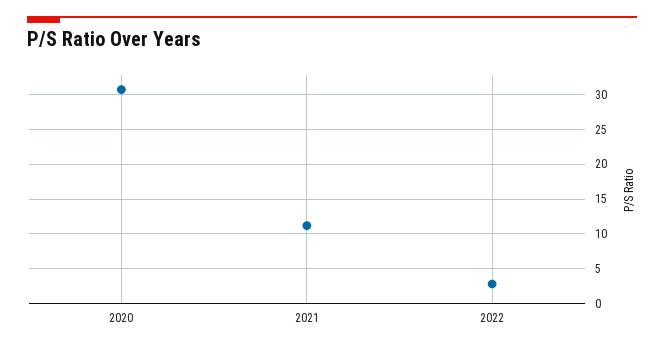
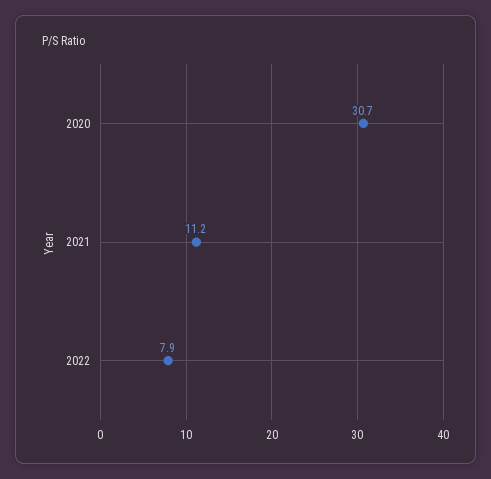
2022: 3 -> 7.9

